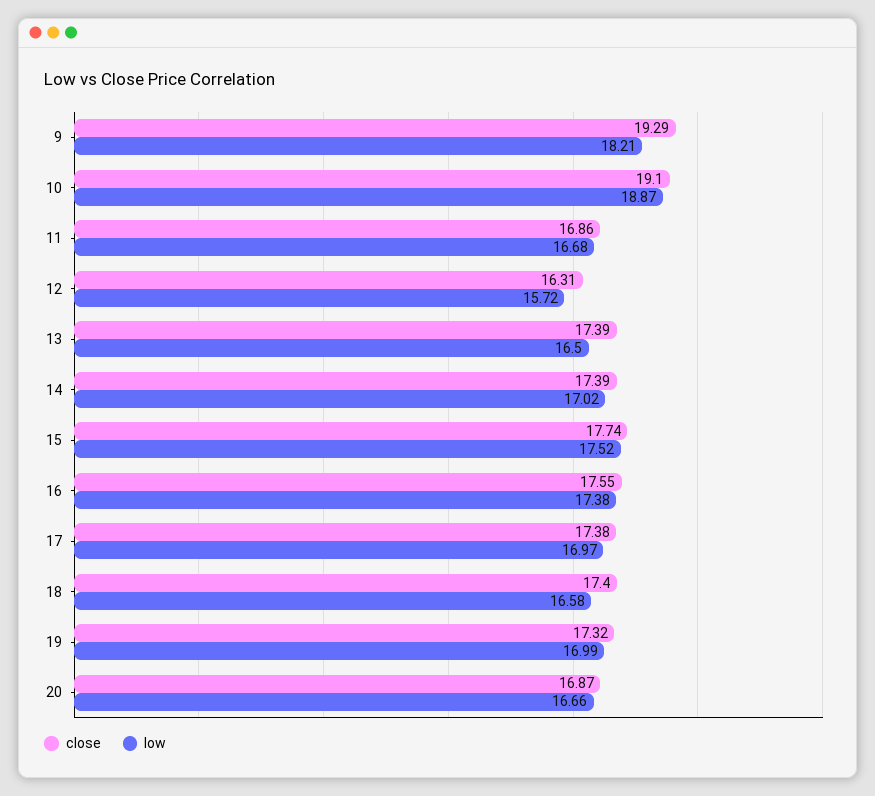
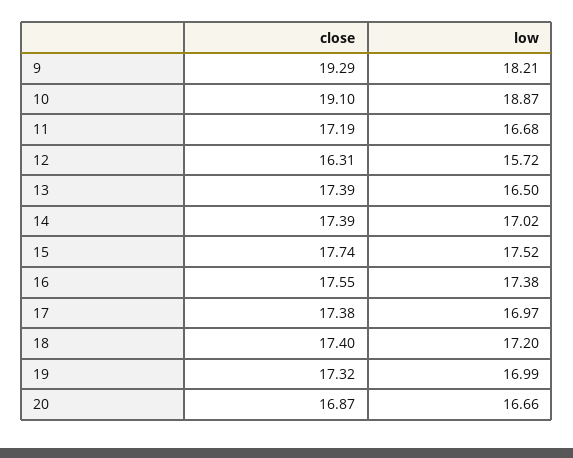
close, 11: 16.86 -> 17.19
low, 18: 16.58 -> 17.2

